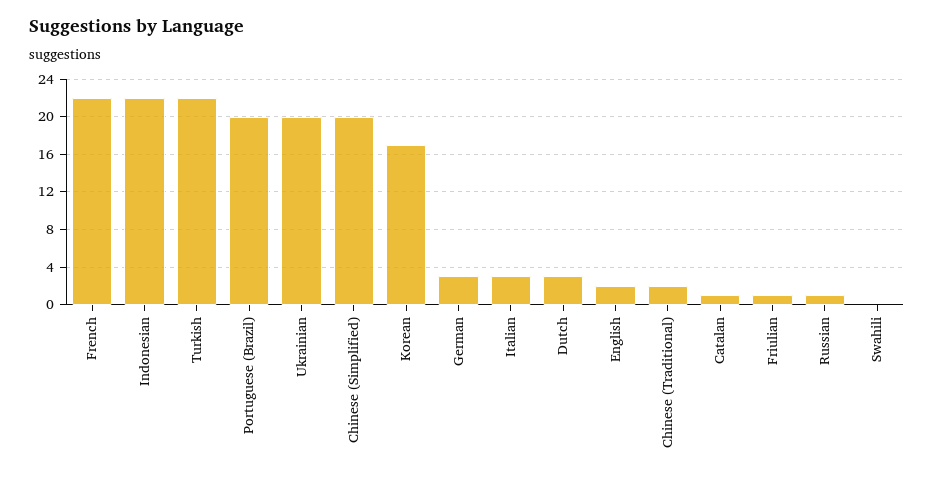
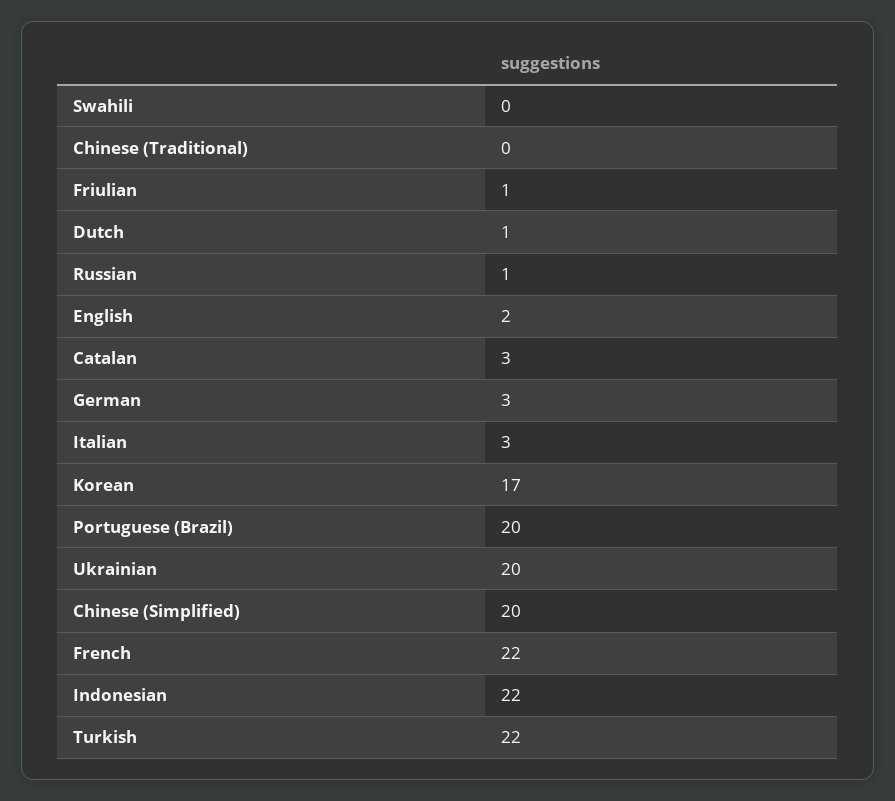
Dutch: 3 -> 1
Chinese (Traditional): 2 -> 0
Catalan: 1 -> 3

